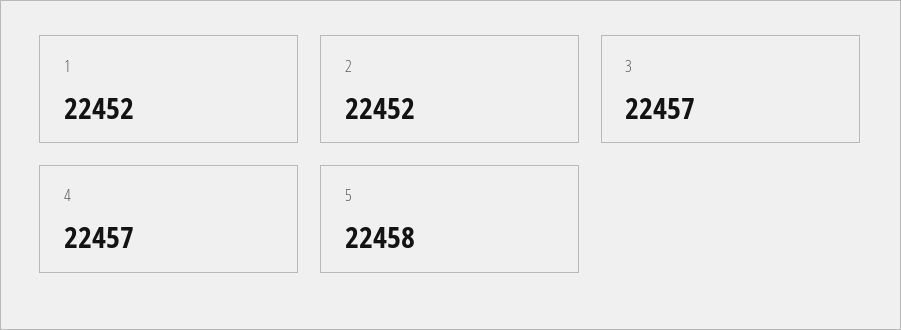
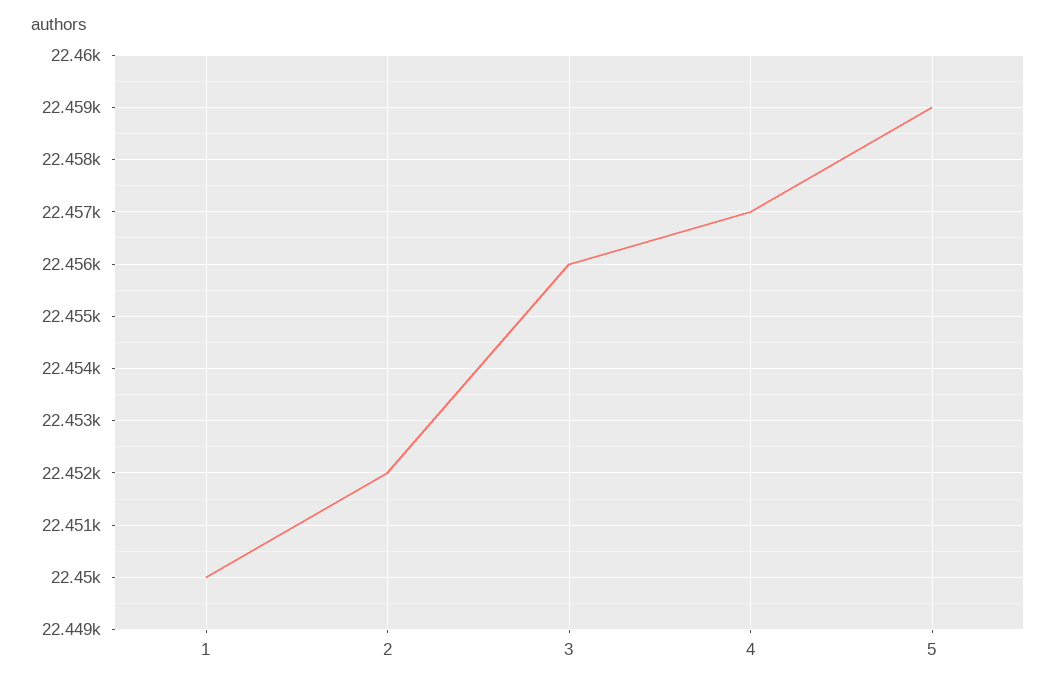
1: 22452 -> 22450
3: 22457 -> 22456
5: 22458 -> 22459

